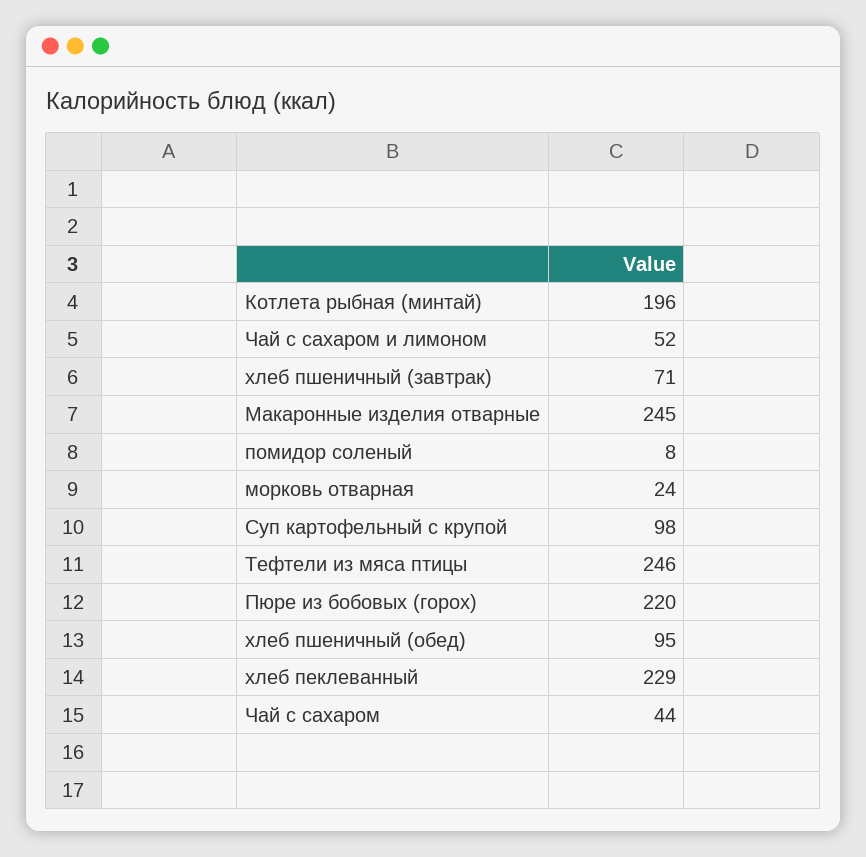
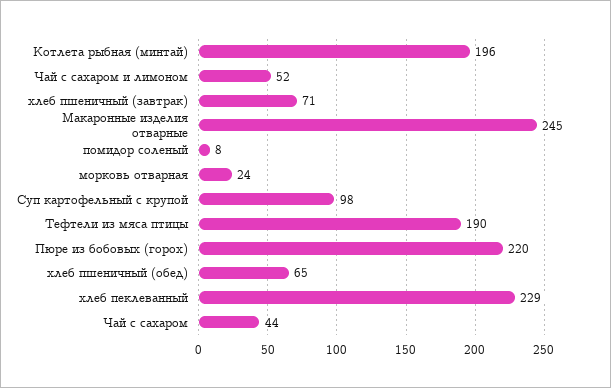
Тефтели из мяса птицы: 246 -> 190
хлеб пшеничный (обед): 95 -> 65

